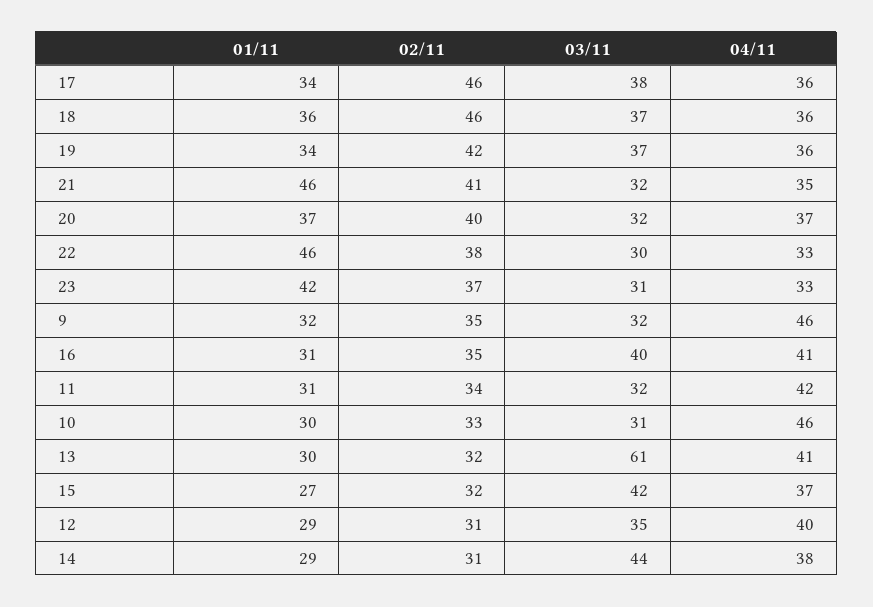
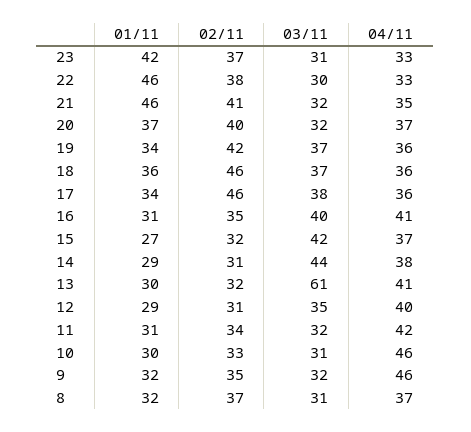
01/11, 8: none -> 32
02/11, 8: none -> 37
03/11, 8: none -> 31
04/11, 8: none -> 37

